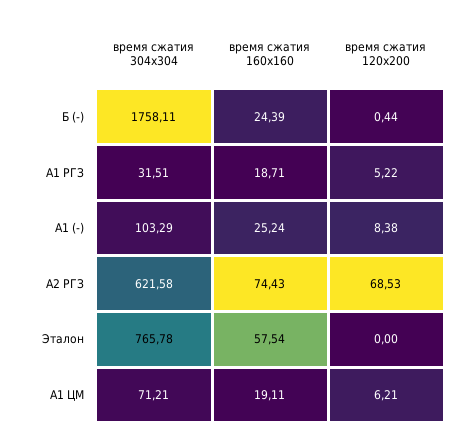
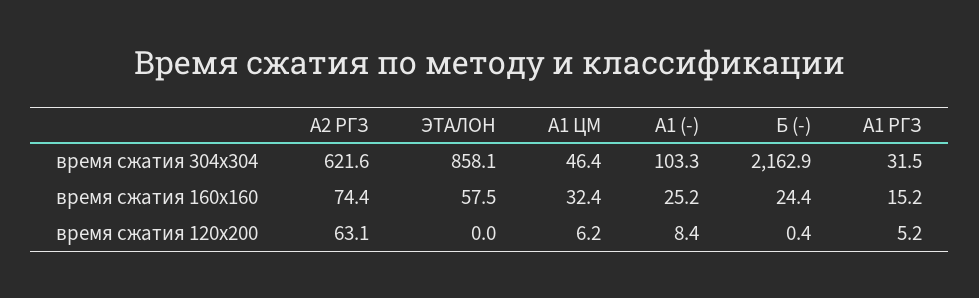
время сжатия 304x304, Б (-): 1758.11 -> 2162.9
время сжатия 160x160, А1 РГЗ: 18.71 -> 15.2
время сжатия 120x200, А2 РГЗ: 68.53 -> 63.1
время сжатия 304x304, Эталон: 765.78 -> 858.1
время сжатия 304x304, А1 ЦМ: 71.21 -> 46.4
время сжатия 160x160, А1 ЦМ: 19.11 -> 32.4

